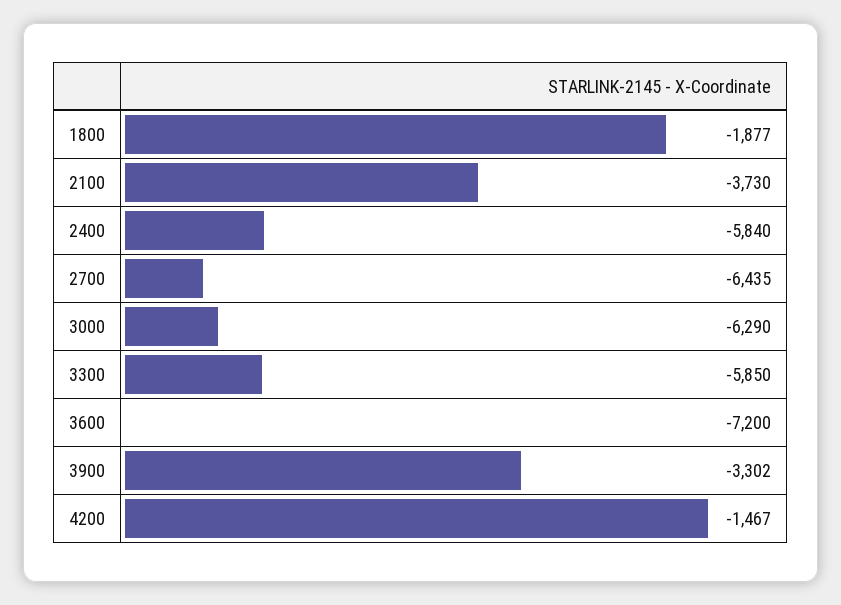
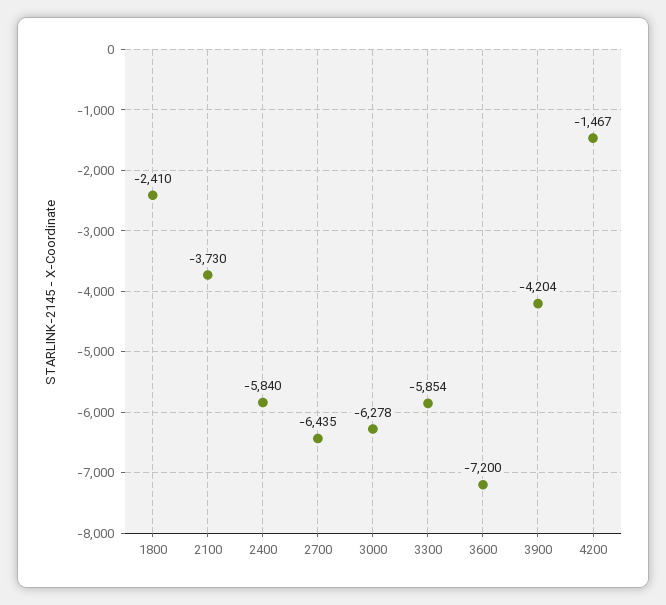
1800: -1877 -> -2410
3000: -6290 -> -6278
3300: -5850 -> -5854
3900: -3302 -> -4204

